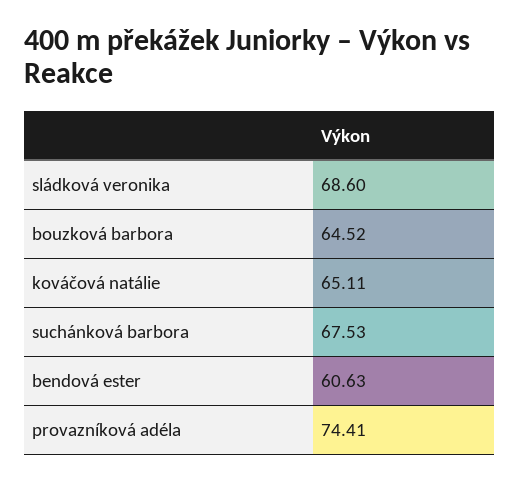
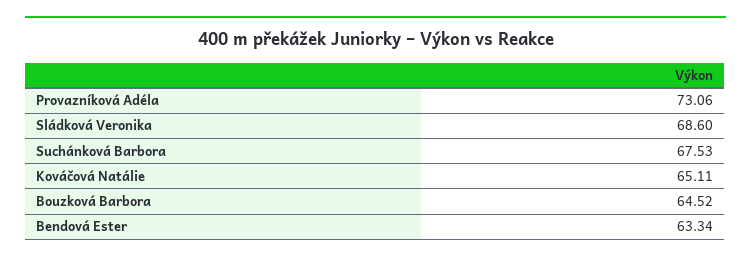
bendová ester: 60.63 -> 63.34
provazníková adéla: 74.41 -> 73.06

